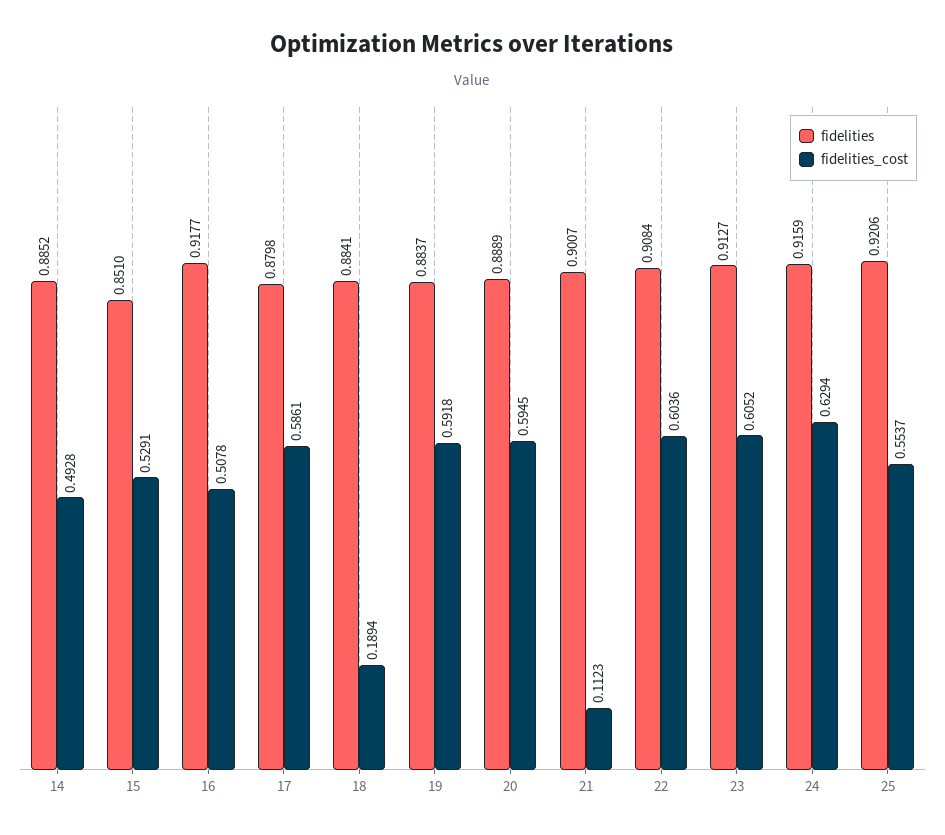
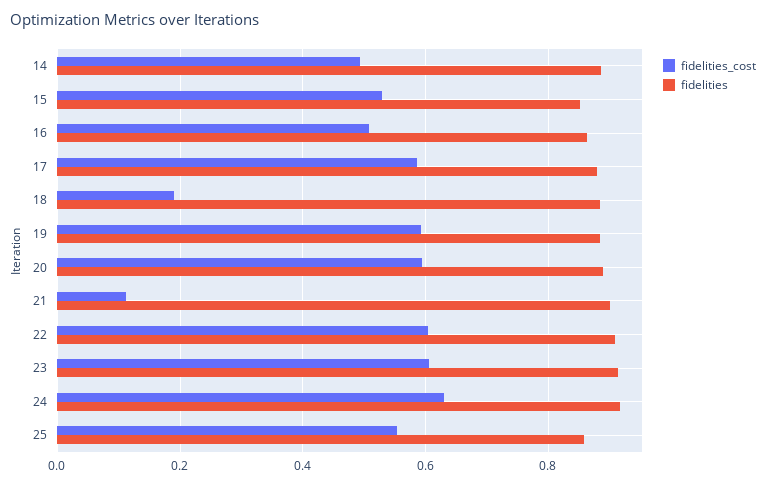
fidelities, 16: 0.9177 -> 0.86
fidelities, 25: 0.9206 -> 0.86

